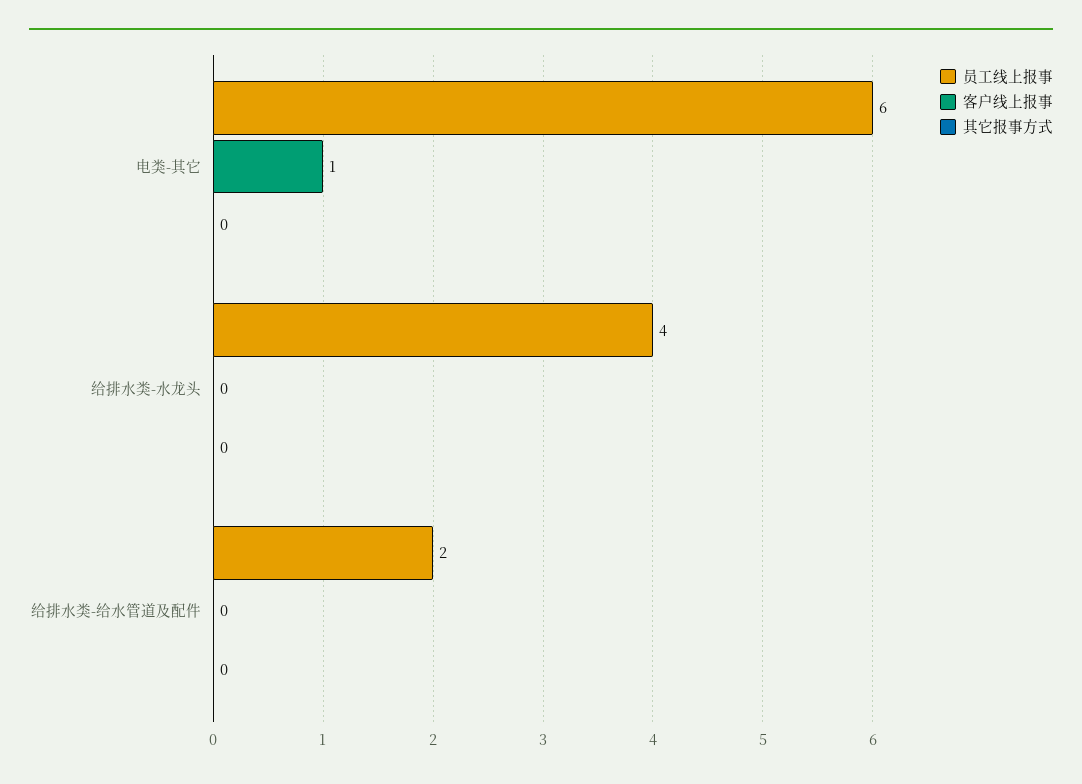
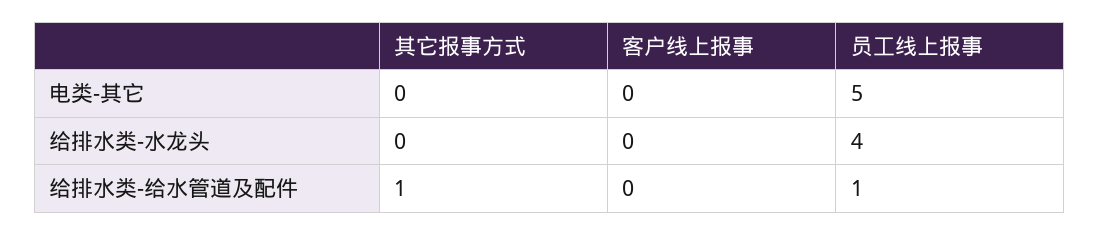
员工线上报事, 电类-其它: 6 -> 5
客户线上报事, 电类-其它: 1 -> 0
员工线上报事, 给排水类-给水管道及配件: 2 -> 1
其它报事方式, 给排水类-给水管道及配件: 0 -> 1

